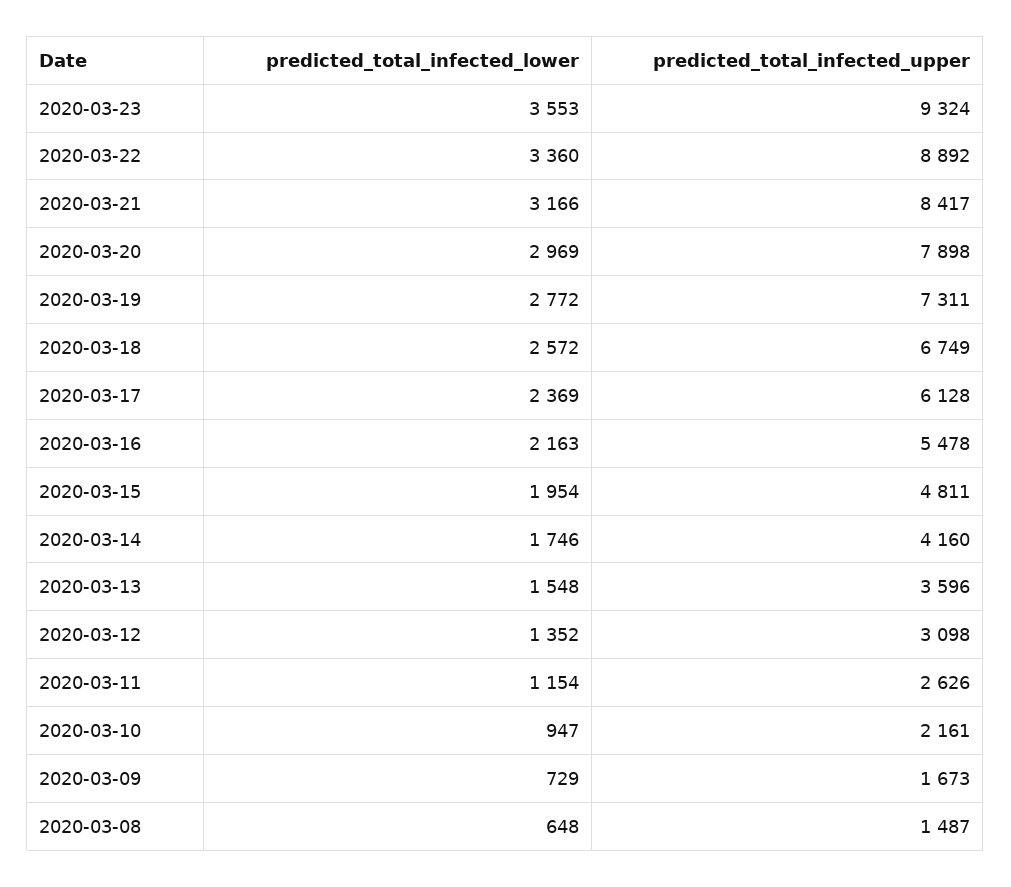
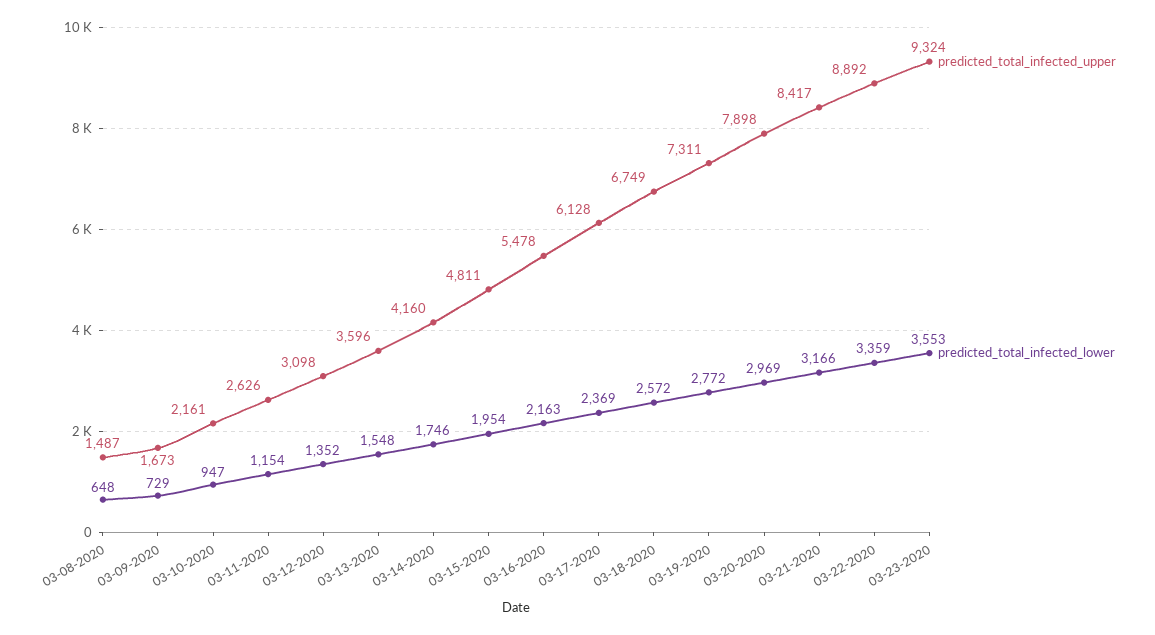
predicted_total_infected_lower, 2020-03-22: 3360 -> 3359

